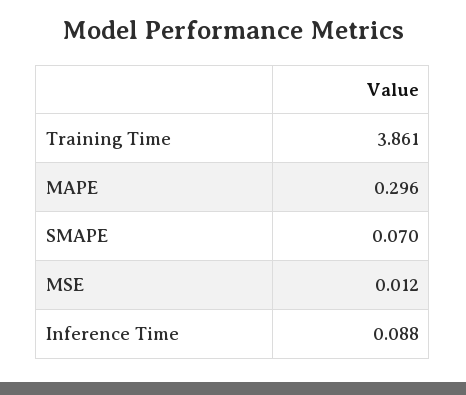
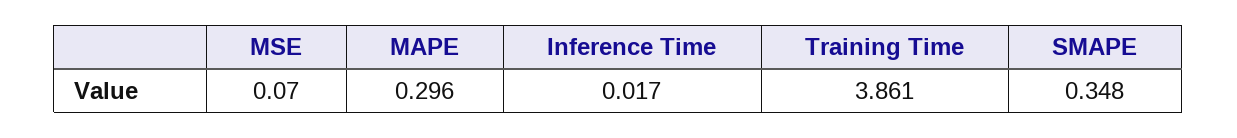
SMAPE: 0.07 -> 0.348
MSE: 0.012 -> 0.07
Inference Time: 0.088 -> 0.017

